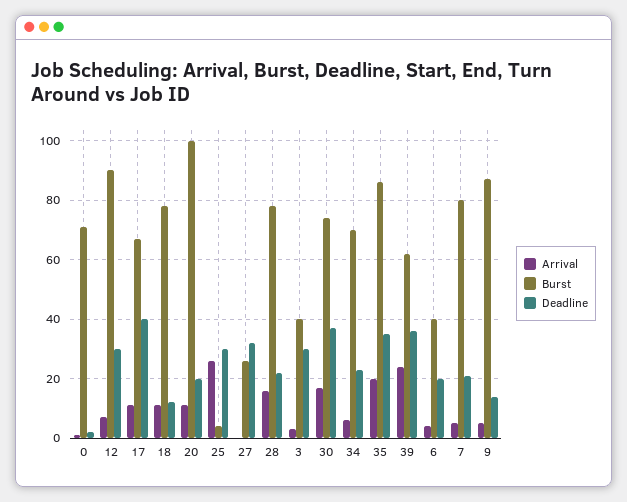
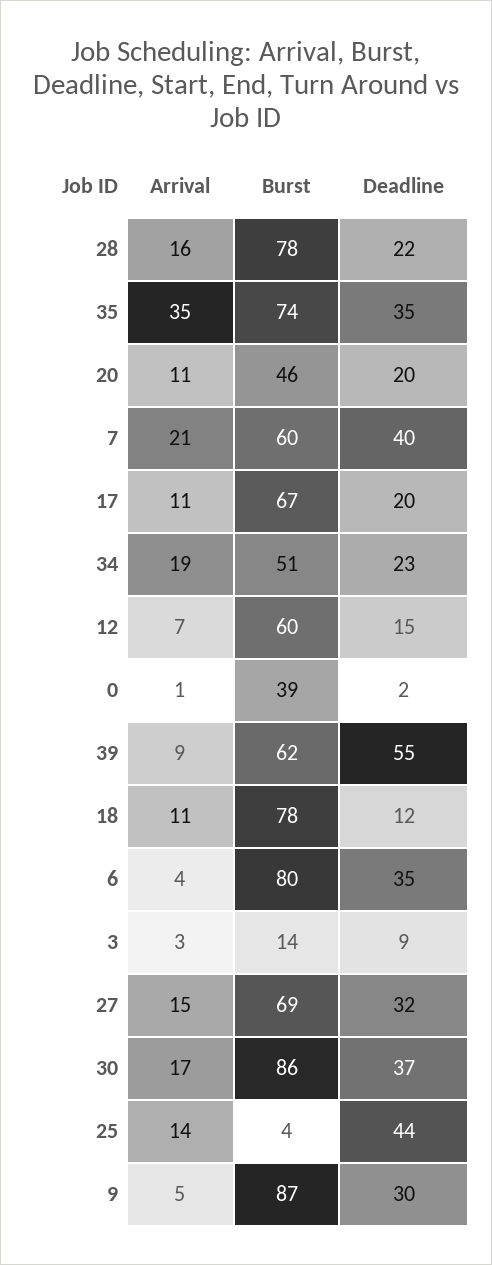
Burst, 0: 70 -> 39
Burst, 12: 90 -> 60
Deadline, 12: 30 -> 15
Deadline, 17: 40 -> 20
Burst, 20: 100 -> 46
Arrival, 25: 25 -> 14
Deadline, 25: 30 -> 44
Arrival, 27: 0 -> 15
Burst, 27: 25 -> 69
Burst, 3: 40 -> 14
Deadline, 3: 30 -> 9
Burst, 30: 75 -> 86
Arrival, 34: 5 -> 19
Burst, 34: 70 -> 51
Arrival, 35: 20 -> 35
Burst, 35: 85 -> 74
Arrival, 39: 25 -> 9
Deadline, 39: 35 -> 55
Burst, 6: 40 -> 80
Deadline, 6: 20 -> 35
Arrival, 7: 5 -> 21
Burst, 7: 80 -> 60
Deadline, 7: 20 -> 40
Deadline, 9: 15 -> 30

